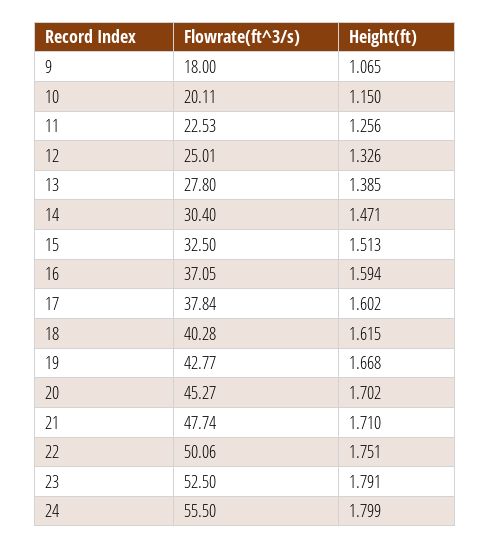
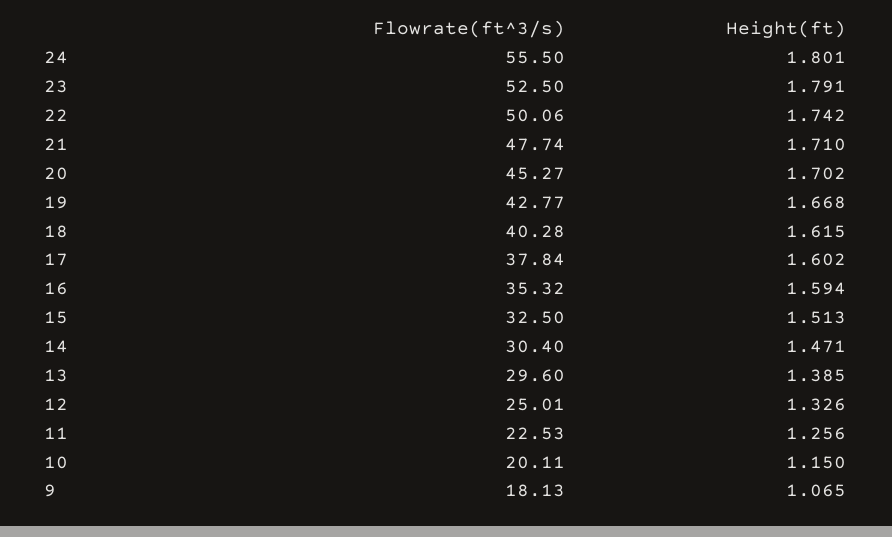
Flowrate(ft^3/s), 9: 18 -> 18.13
Flowrate(ft^3/s), 13: 27.8 -> 29.6
Flowrate(ft^3/s), 16: 37.05 -> 35.32
Height(ft), 22: 1.751 -> 1.742
Height(ft), 24: 1.799 -> 1.801

